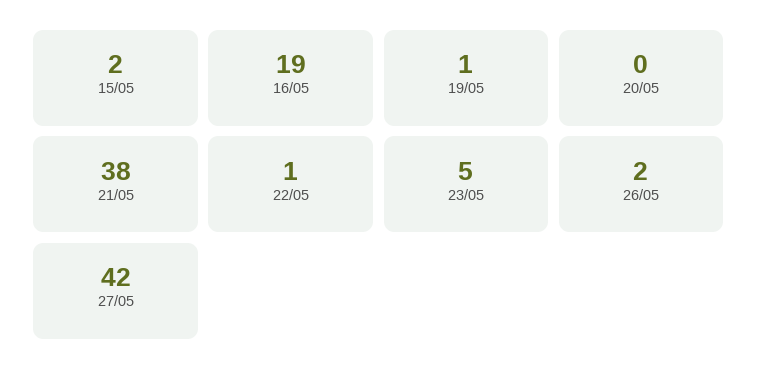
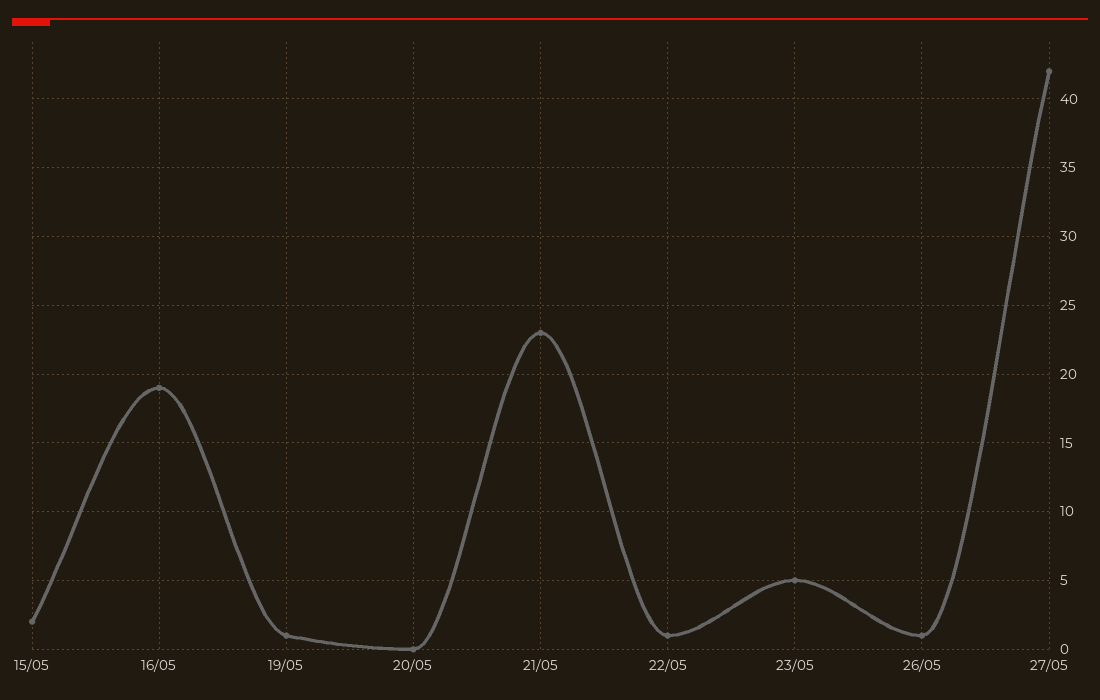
21/05: 38 -> 23
26/05: 2 -> 1

